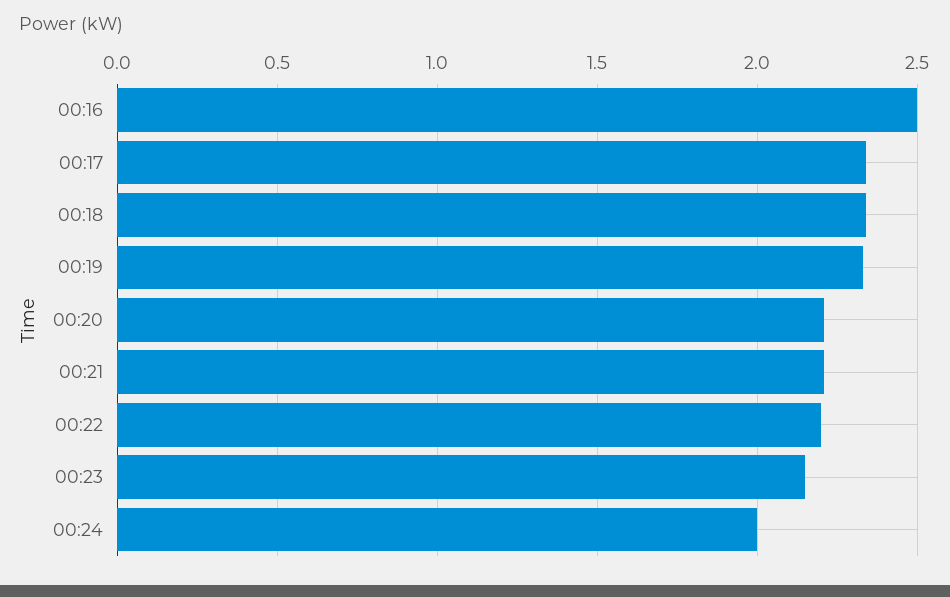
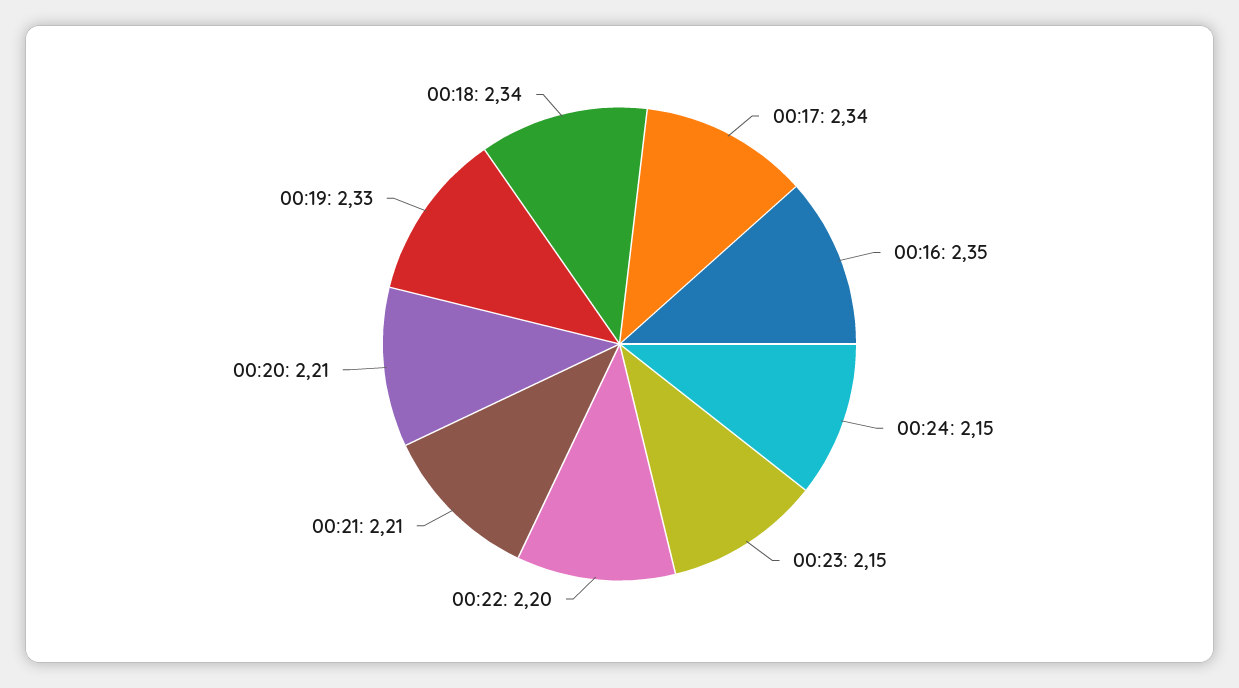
00:16: 2.5 -> 2.35
00:24: 2 -> 2.15

